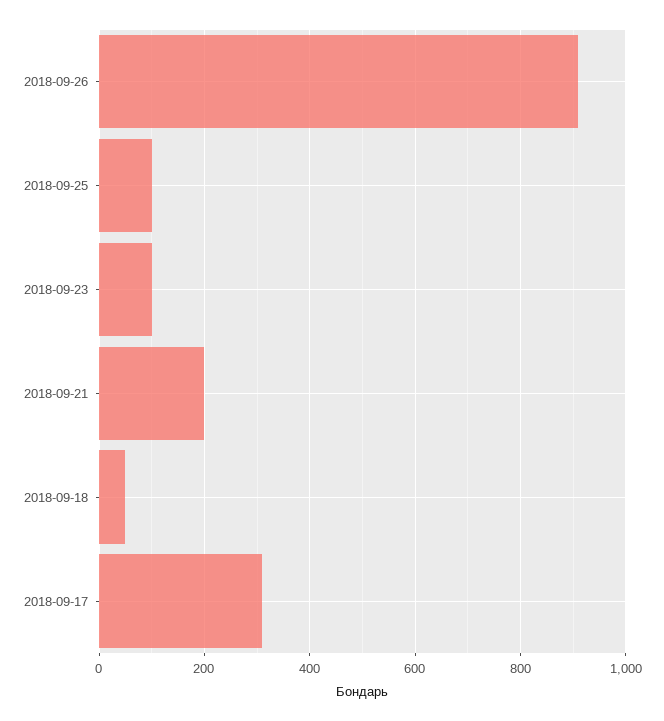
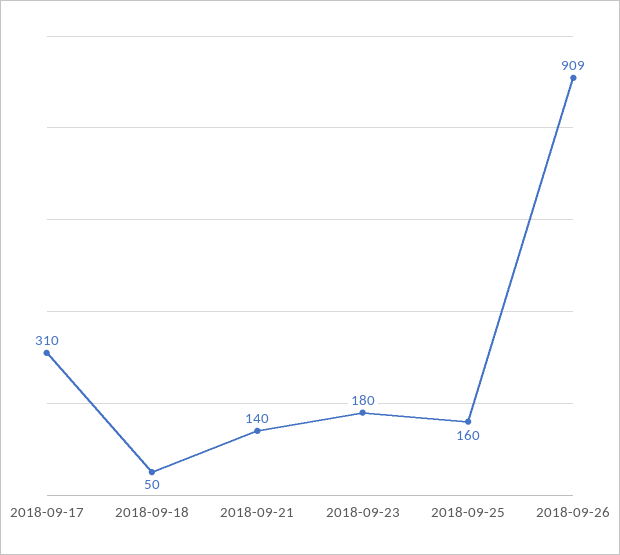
2018-09-25: 100 -> 160
2018-09-23: 100 -> 180
2018-09-21: 200 -> 140

